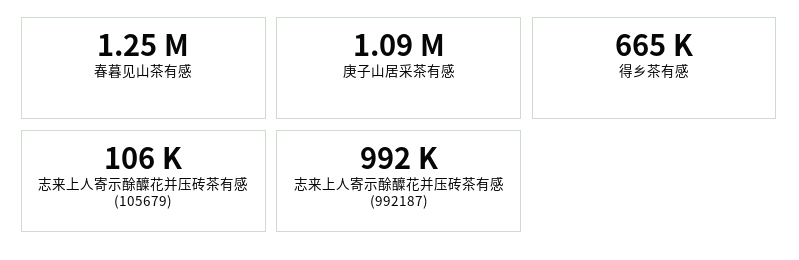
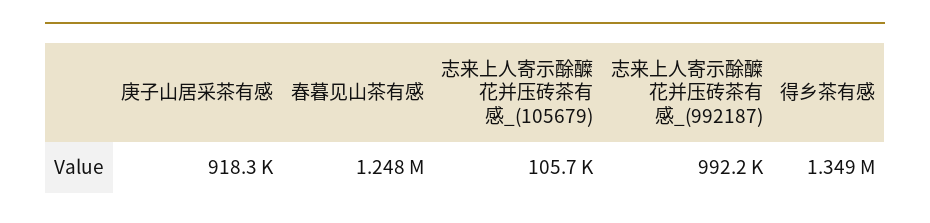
庚子山居采茶有感: 1090000 -> 918300
得乡茶有感: 665000 -> 1349000

